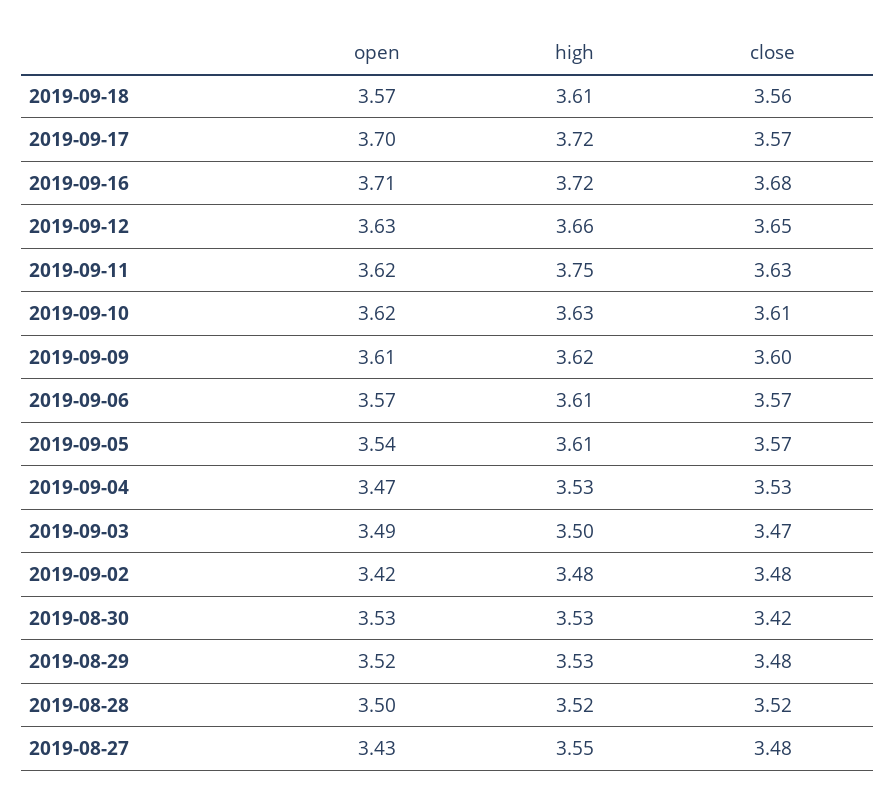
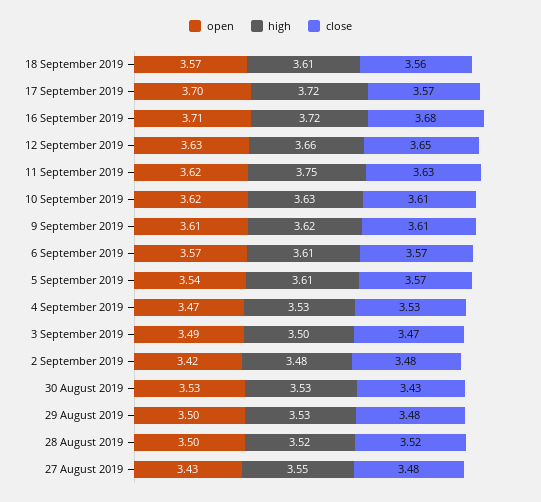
close, 2019-09-09: 3.6 -> 3.61
close, 2019-08-30: 3.42 -> 3.43
open, 2019-08-29: 3.52 -> 3.5

